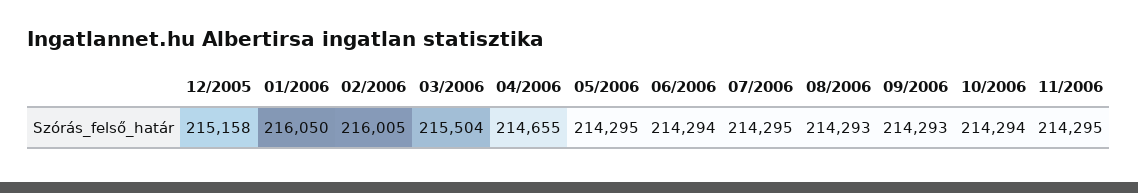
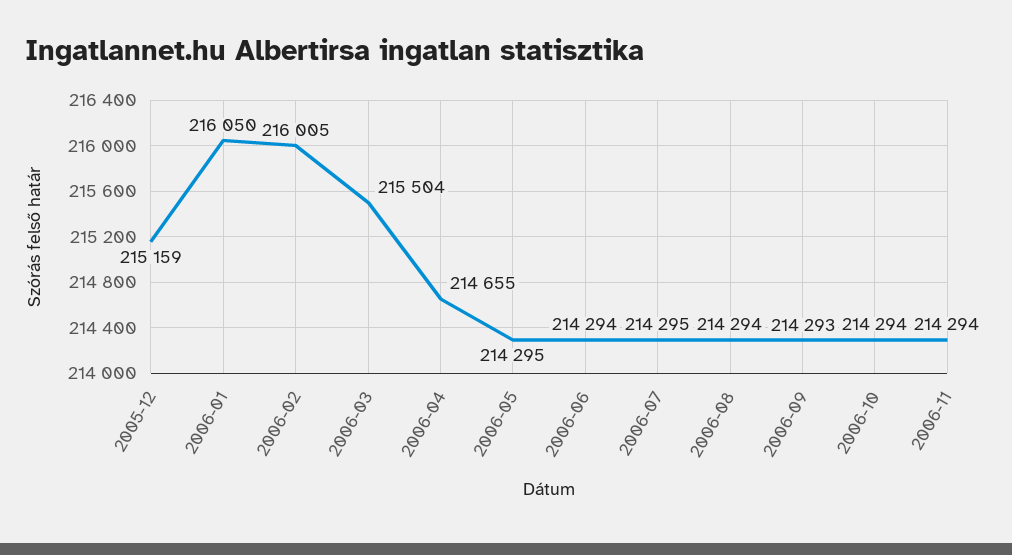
12/2005: 215158 -> 215159
08/2006: 214293 -> 214294
11/2006: 214295 -> 214294

